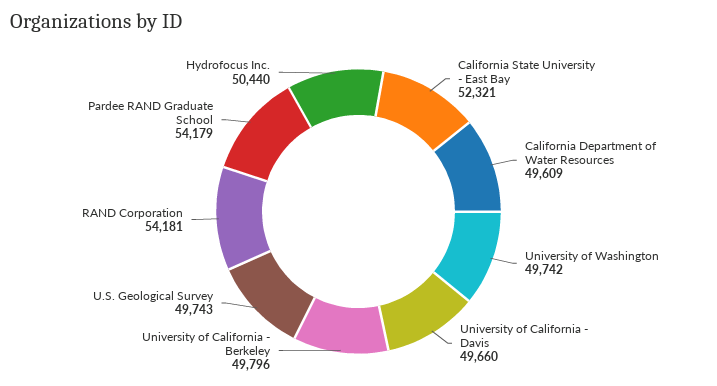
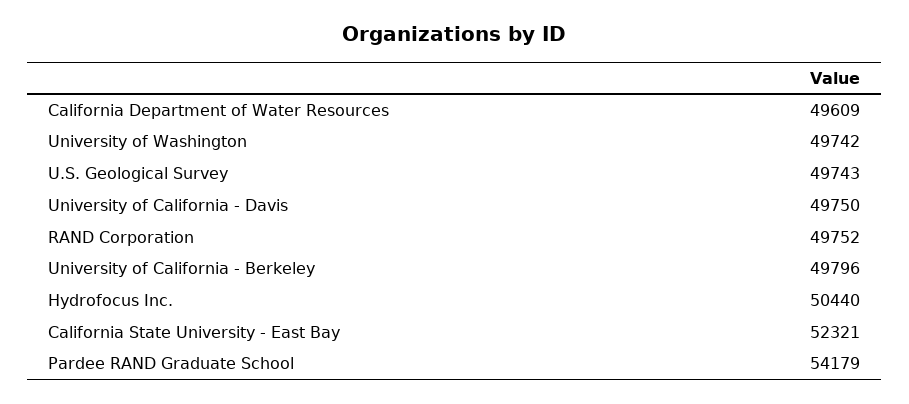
University of California - Davis: 49660 -> 49750
RAND Corporation: 54181 -> 49752

